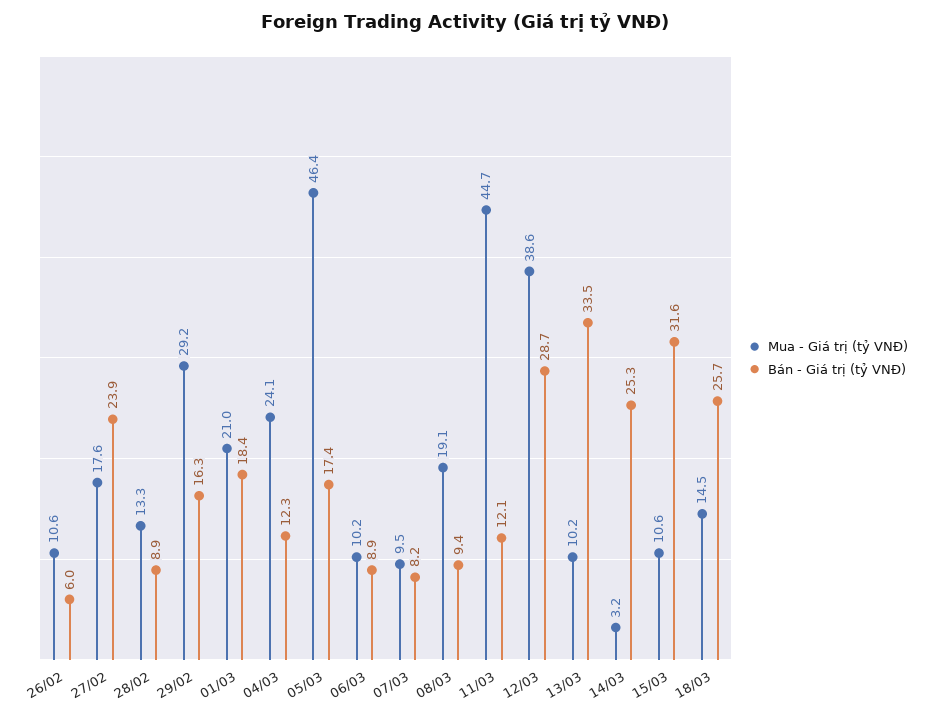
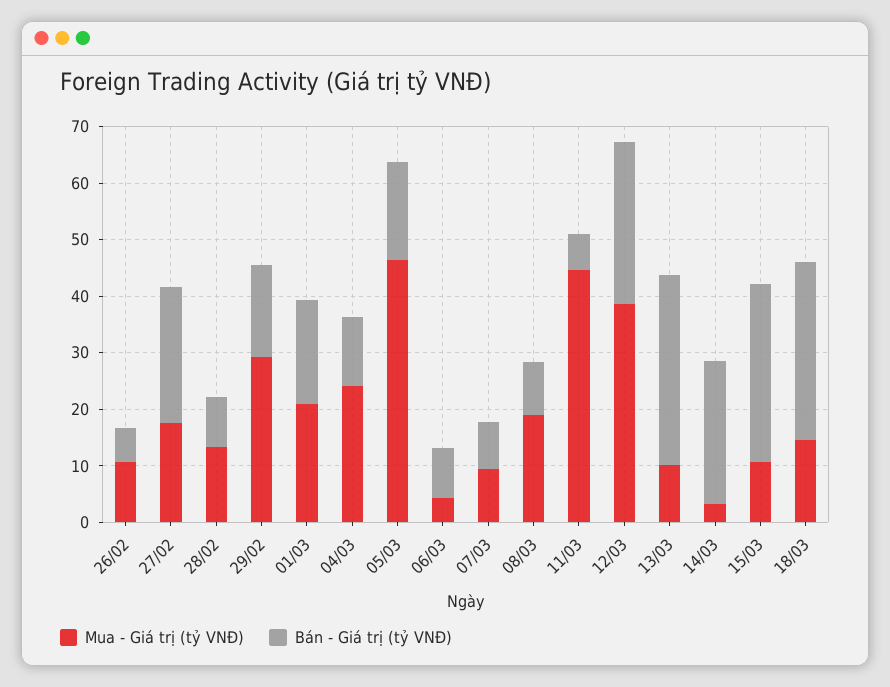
Mua - Giá trị (tỷ VNĐ), 06/03: 10.2 -> 4
Bán - Giá trị (tỷ VNĐ), 11/03: 12.1 -> 6
Bán - Giá trị (tỷ VNĐ), 18/03: 25.7 -> 32

